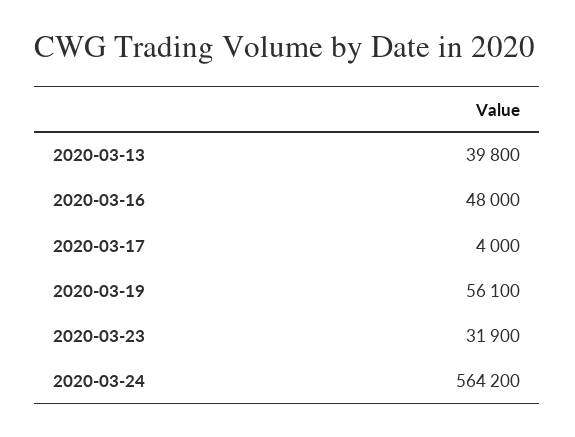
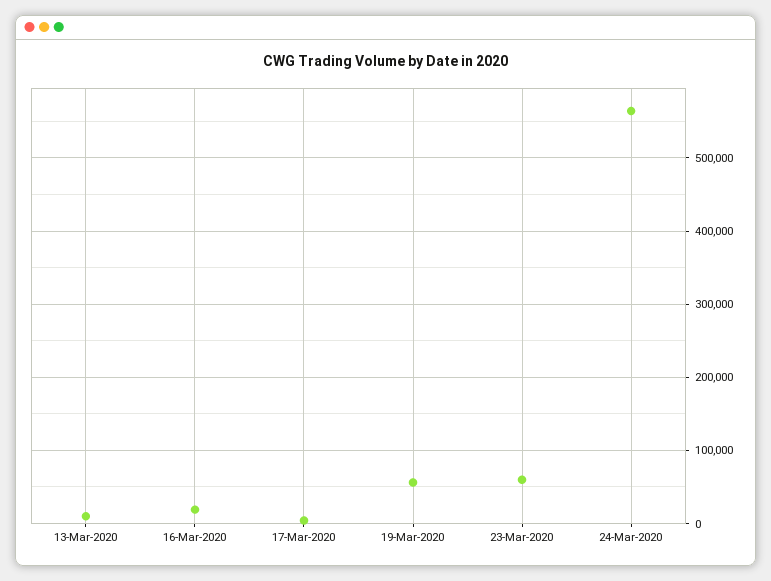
2020-03-13: 39800 -> 10000
2020-03-16: 48000 -> 20000
2020-03-23: 31900 -> 60000

